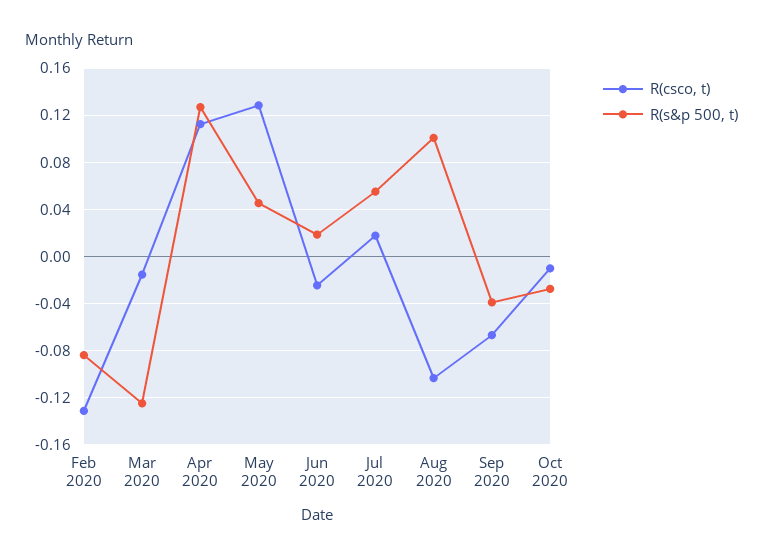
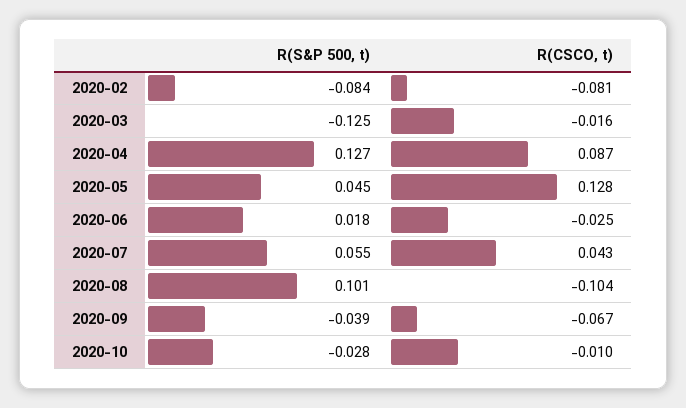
R(csco, t), Feb 2020: -0.13 -> -0.081
R(csco, t), Apr 2020: 0.11 -> 0.087
R(csco, t), Jul 2020: 0.02 -> 0.043

